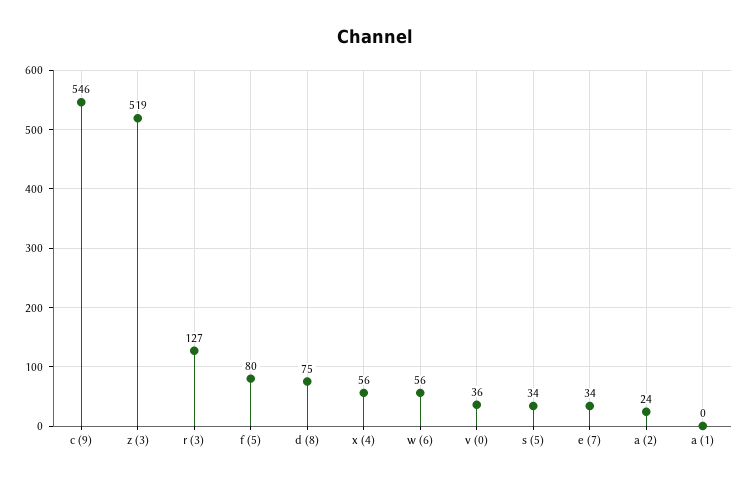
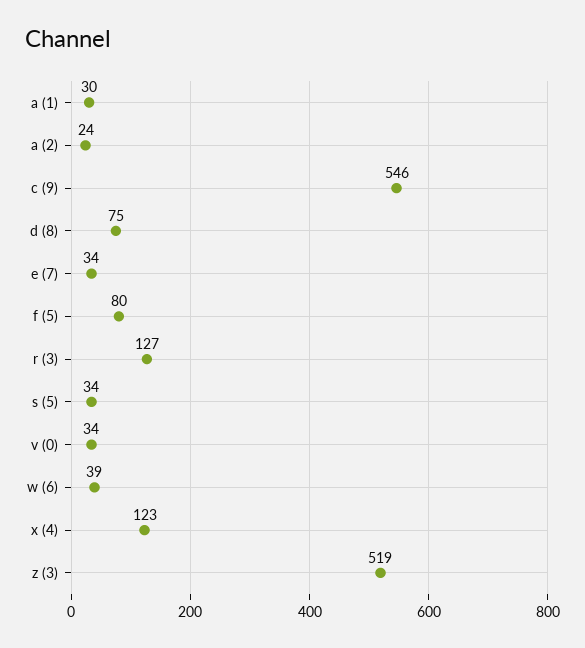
x (4): 56 -> 123
w (6): 56 -> 39
v (0): 36 -> 34
a (1): 0 -> 30

